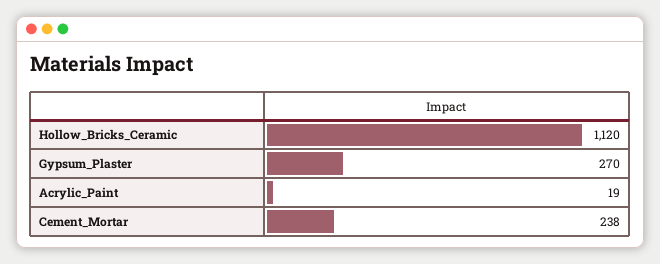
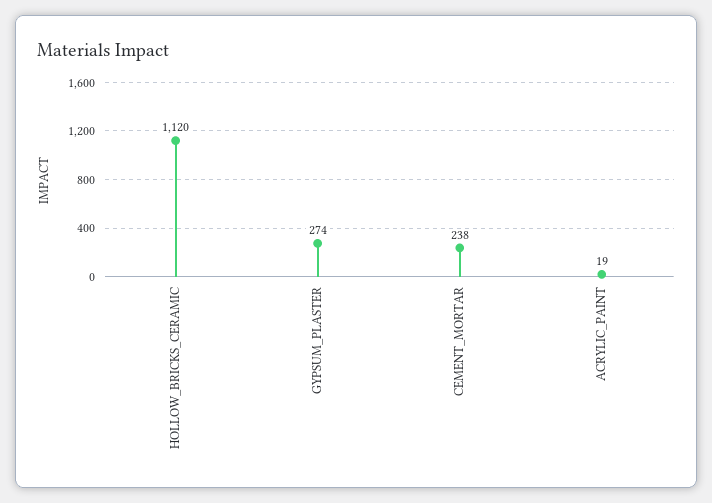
Gypsum_Plaster: 270 -> 274

